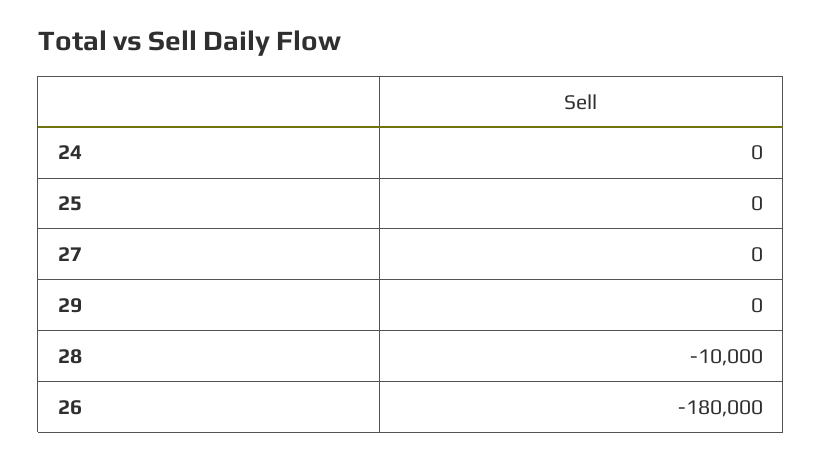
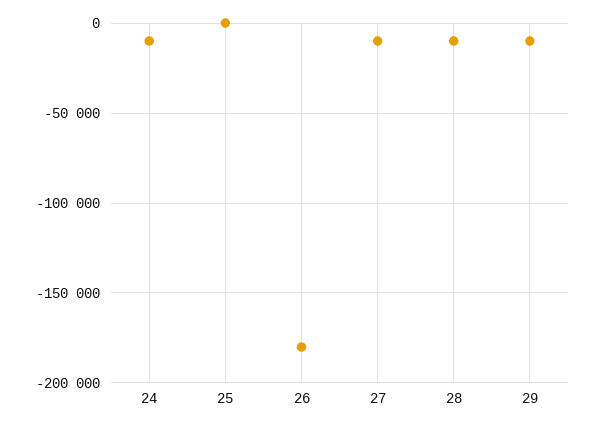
24: 0 -> -10000
27: 0 -> -10000
29: 0 -> -10000

